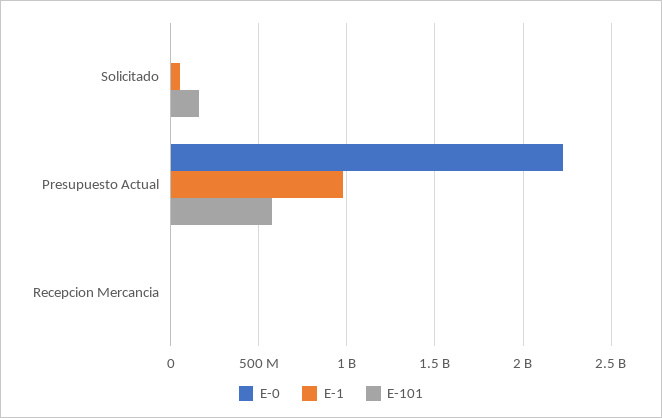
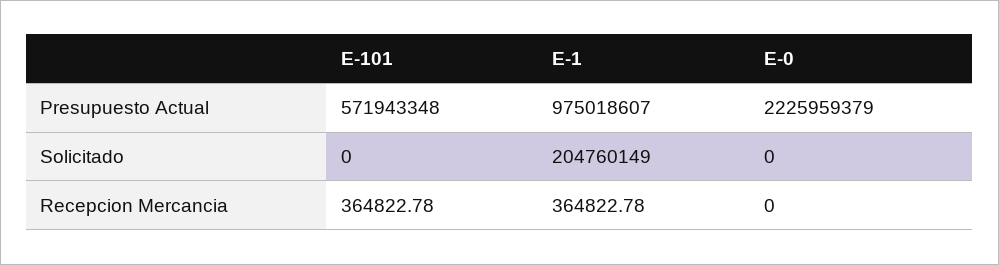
E-1, Solicitado: 50000000 -> 204760149
E-101, Solicitado: 150000000 -> 0

